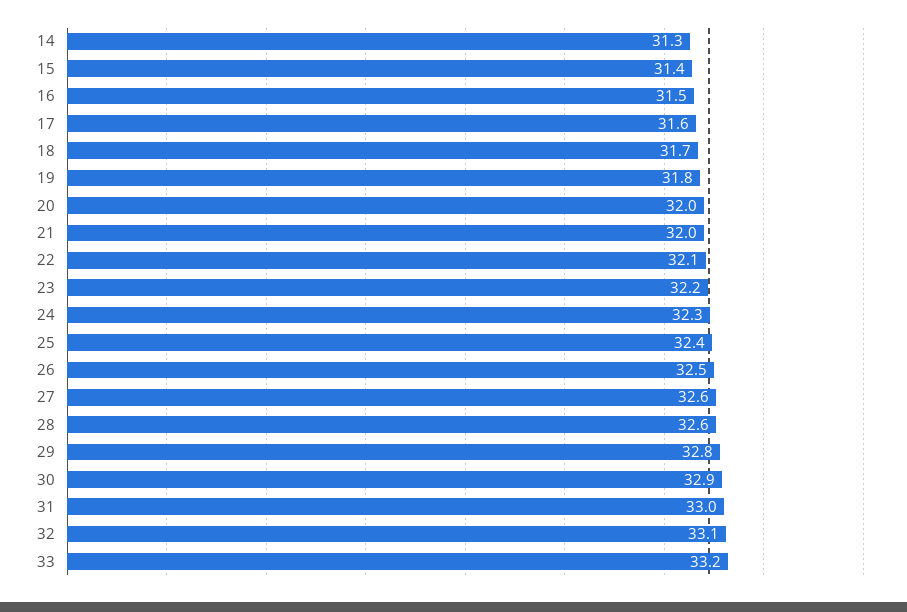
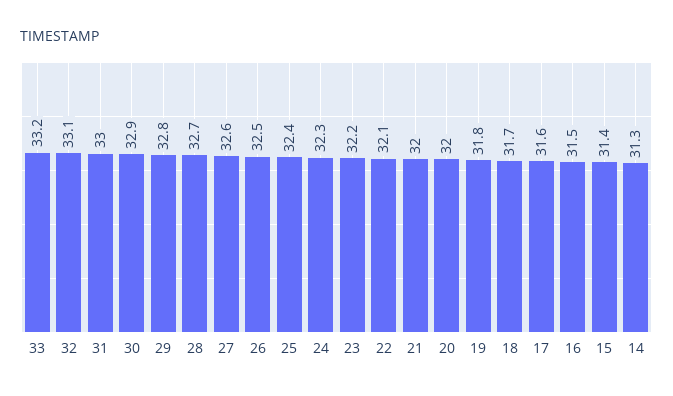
28: 32.6 -> 32.7

